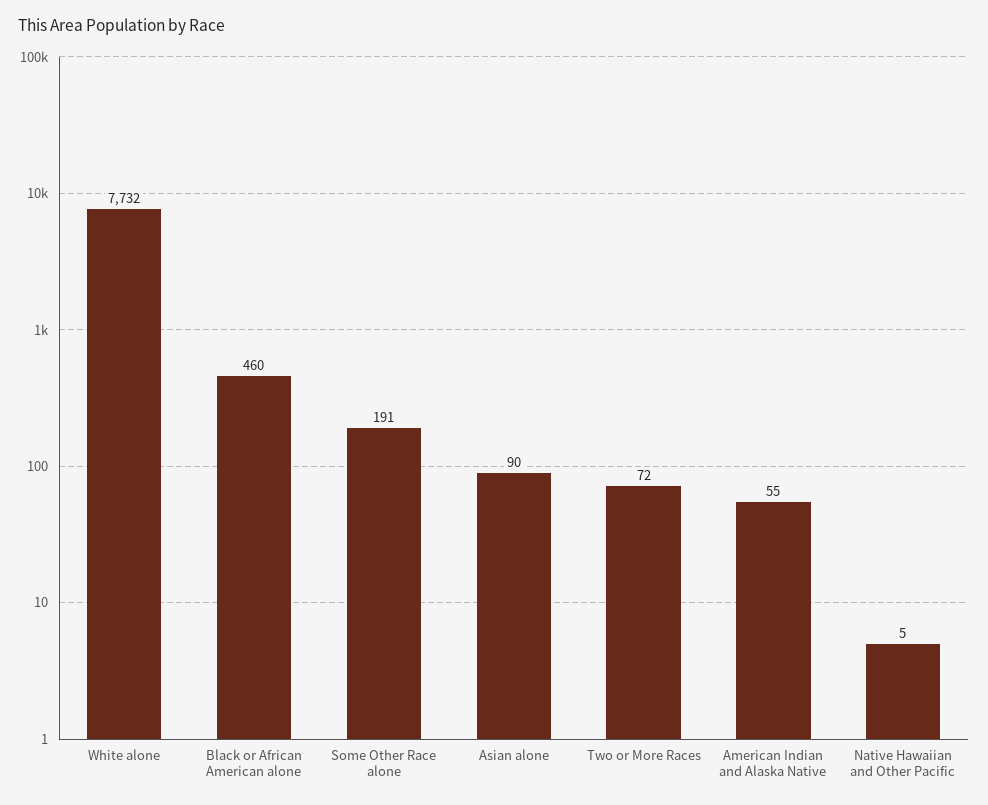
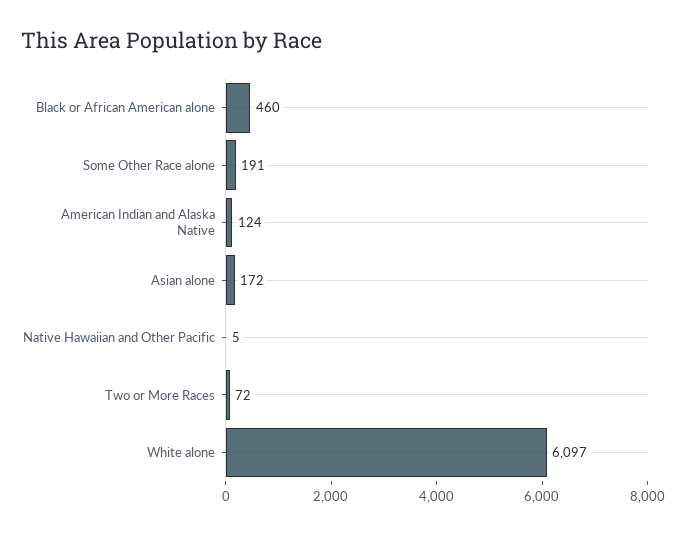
White alone: 7732 -> 6097
Asian alone: 90 -> 172
American Indian and Alaska Native: 55 -> 124

